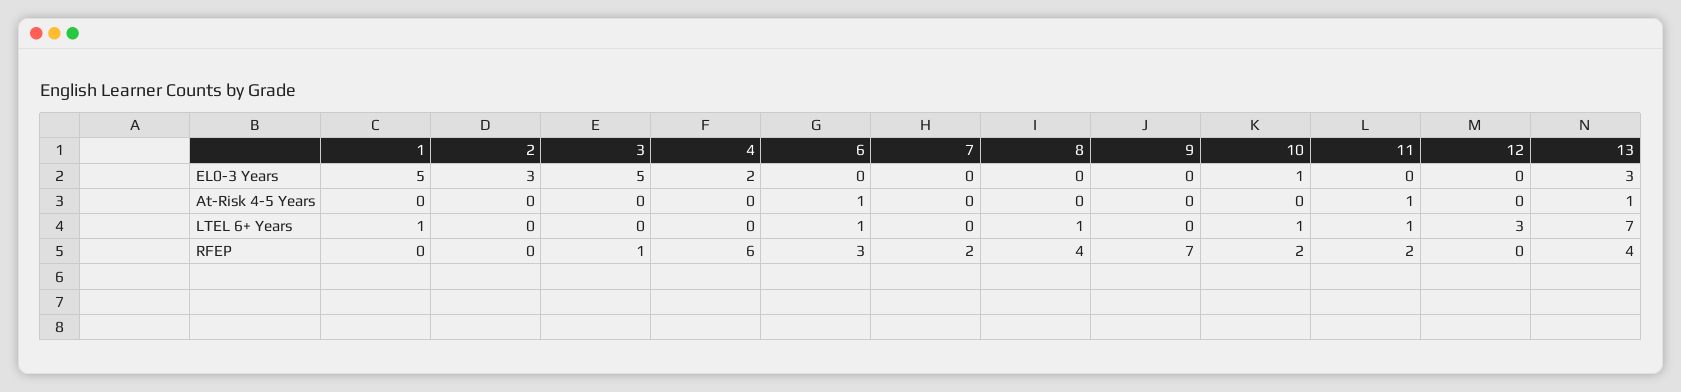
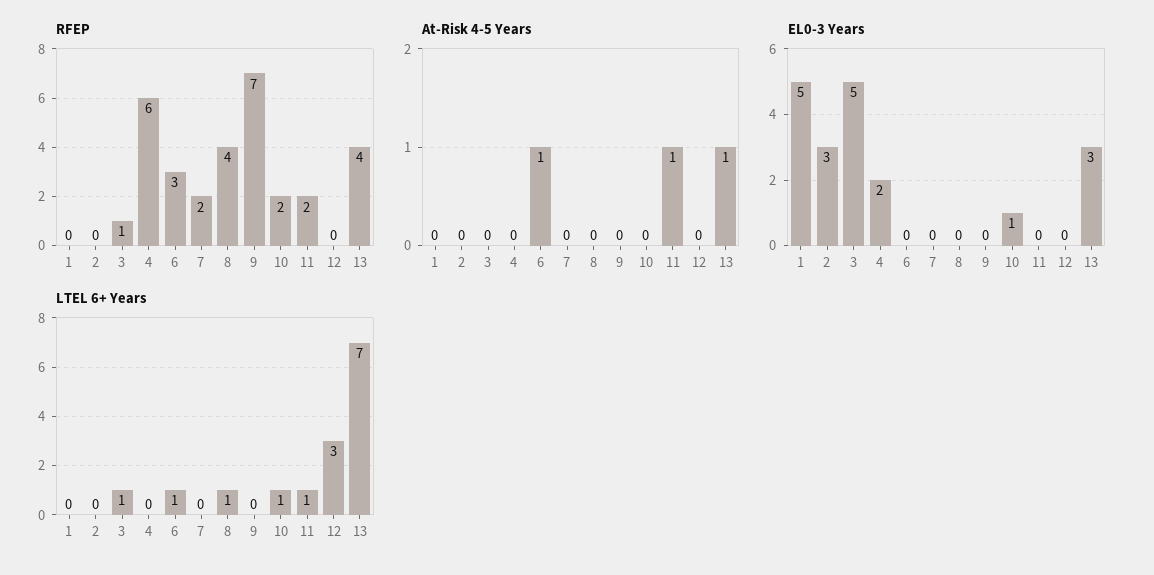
LTEL 6+ Years, 1: 1 -> 0
LTEL 6+ Years, 3: 0 -> 1

